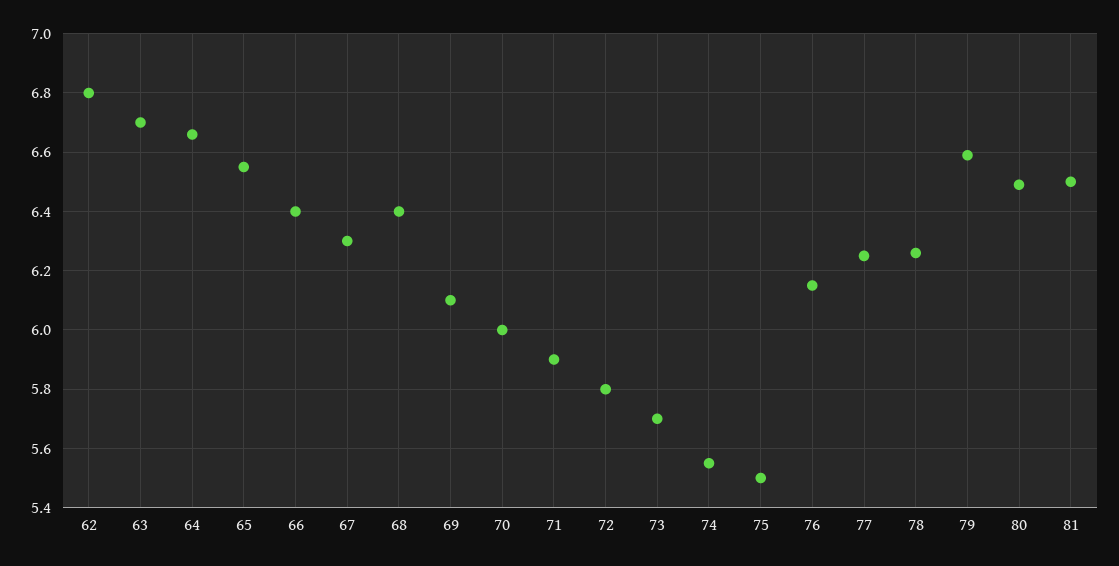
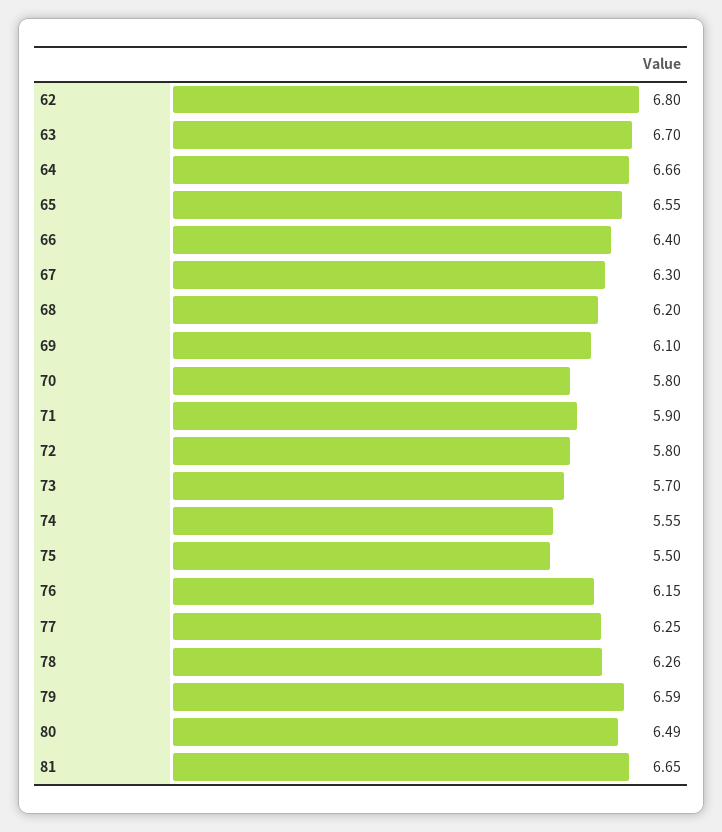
68: 6.4 -> 6.2
70: 6 -> 5.8
81: 6.5 -> 6.65

